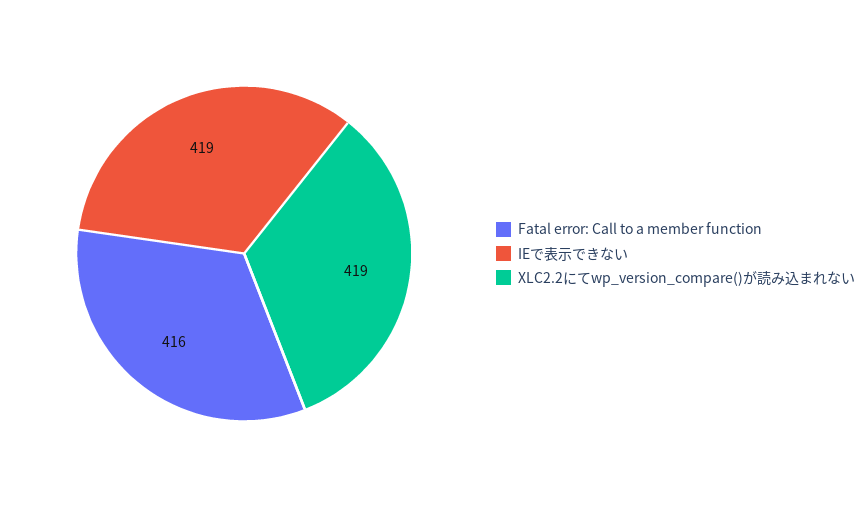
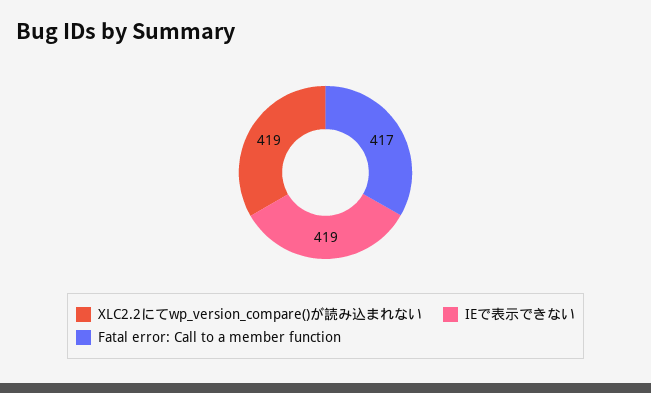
Fatal error: Call to a member function: 416 -> 417

